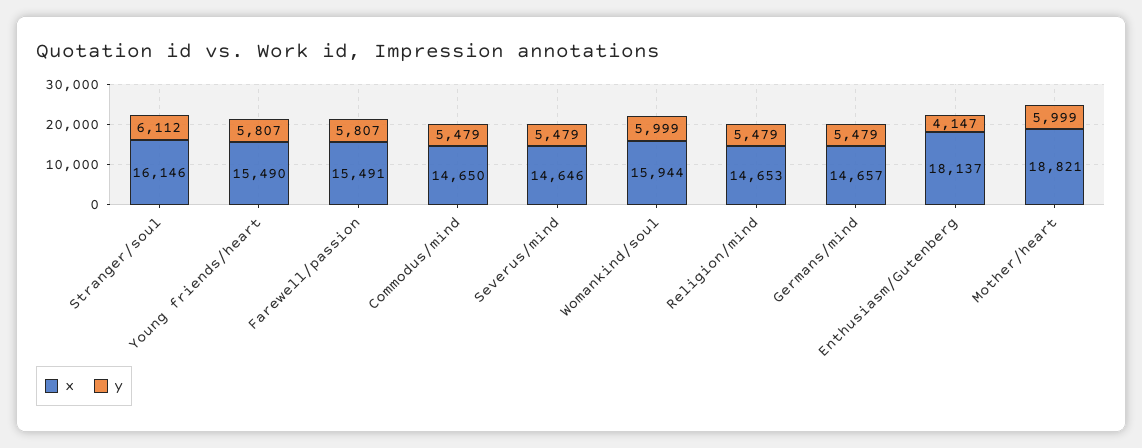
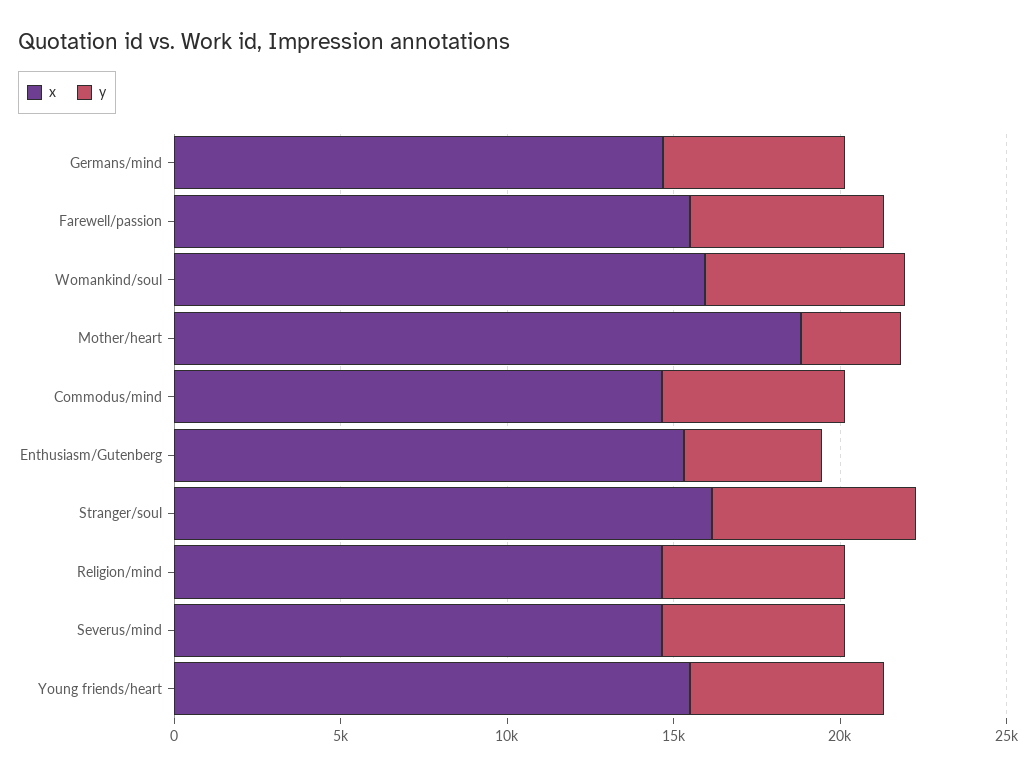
x, Enthusiasm/Gutenberg: 18137 -> 15000
y, Mother/heart: 5999 -> 3000

